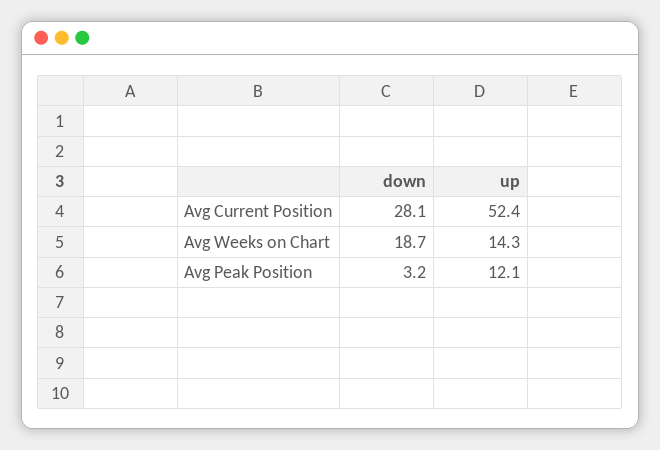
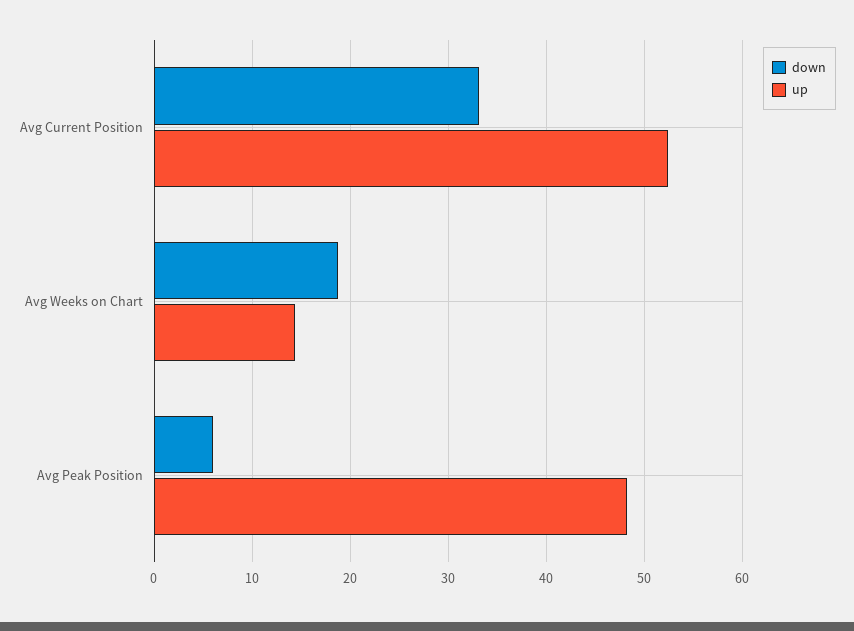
down, Avg Current Position: 28.1 -> 33
down, Avg Peak Position: 3.2 -> 6
up, Avg Peak Position: 12.1 -> 48

